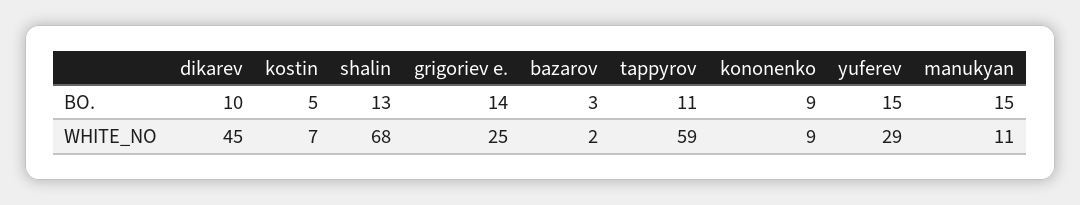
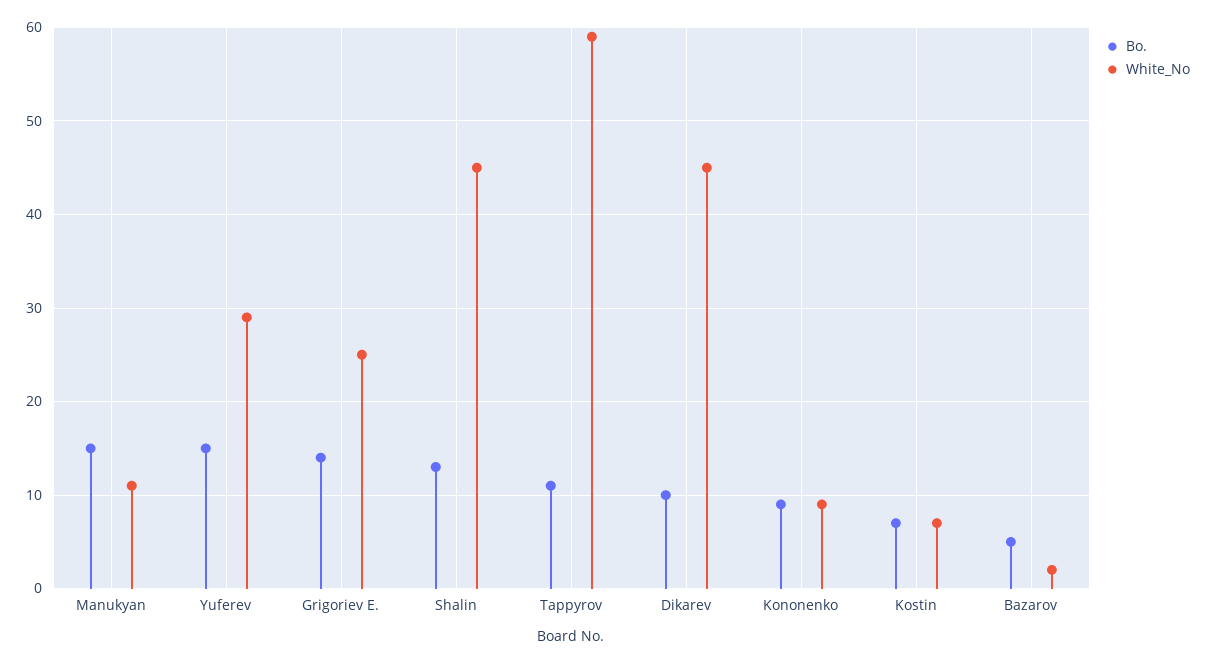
BO., kostin: 5 -> 7
BO., bazarov: 3 -> 5
WHITE_NO, shalin: 68 -> 45

